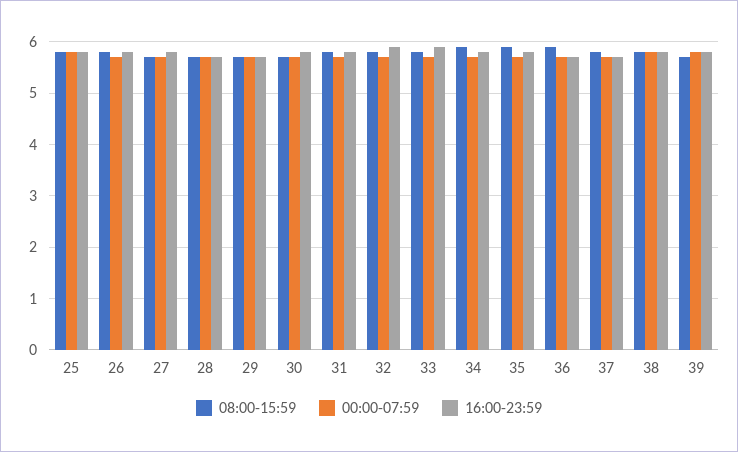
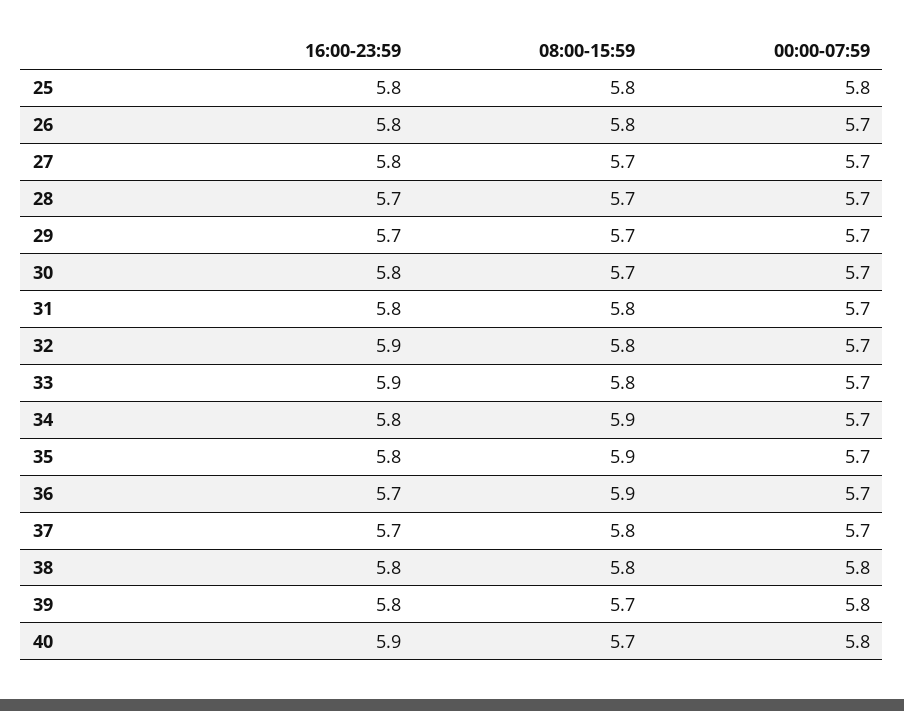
16:00-23:59, 40: none -> 5.9
08:00-15:59, 40: none -> 5.7
00:00-07:59, 40: none -> 5.8

